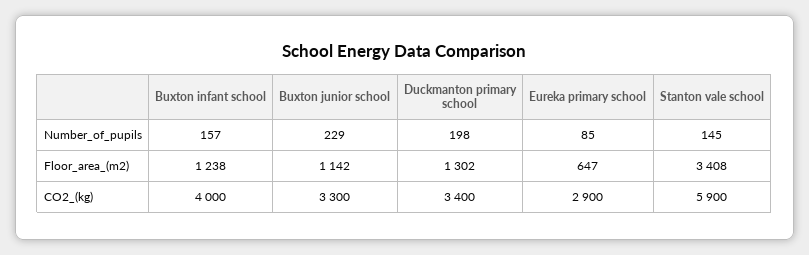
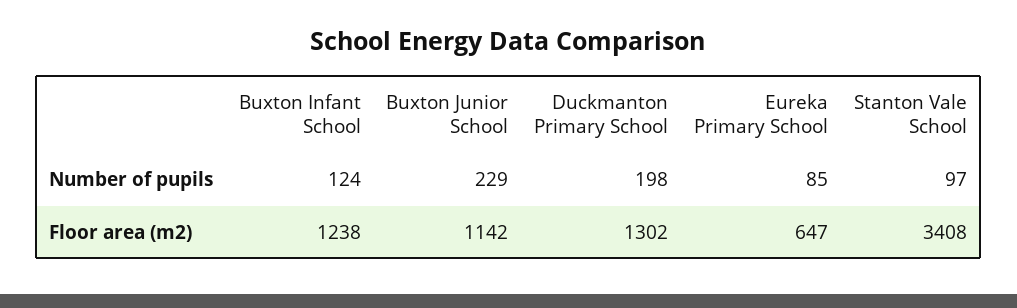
Buxton infant school, Number_of_pupils: 157 -> 124
Stanton vale school, Number_of_pupils: 145 -> 97
Buxton infant school, CO2_(kg): 4000 -> none
Buxton junior school, CO2_(kg): 3300 -> none
Duckmanton primary school, CO2_(kg): 3400 -> none
Eureka primary school, CO2_(kg): 2900 -> none
Stanton vale school, CO2_(kg): 5900 -> none

